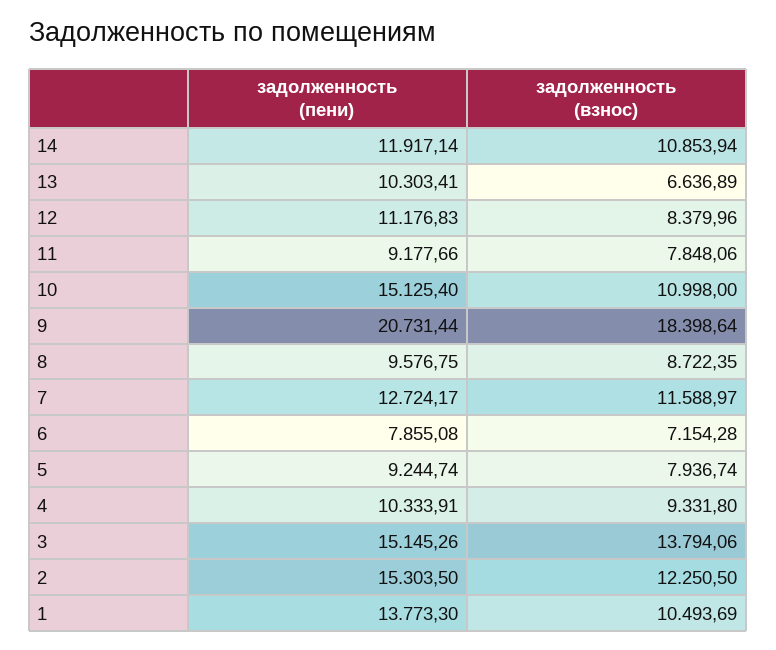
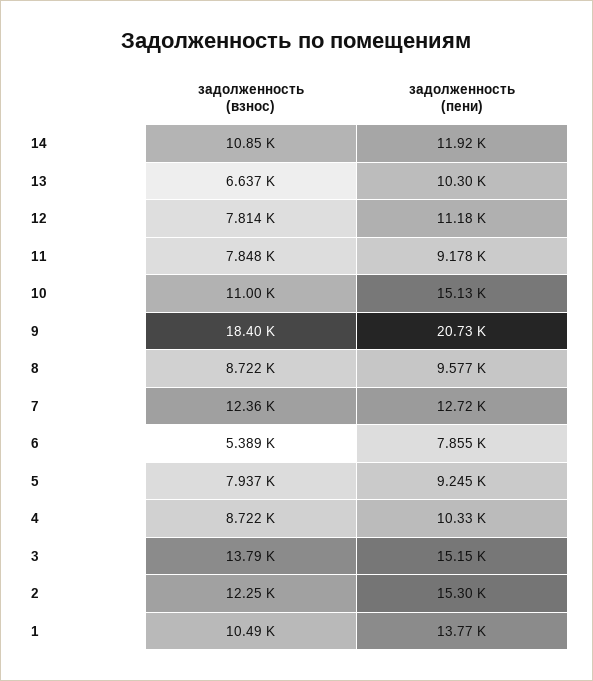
задолженность (взнос), 12: 8379.96 -> 7814
задолженность (взнос), 7: 11588.97 -> 12360
задолженность (взнос), 6: 7154.28 -> 5389
задолженность (взнос), 4: 9331.8 -> 8722

